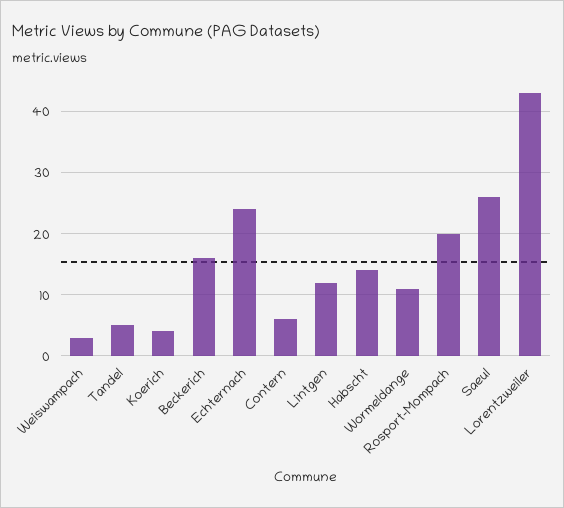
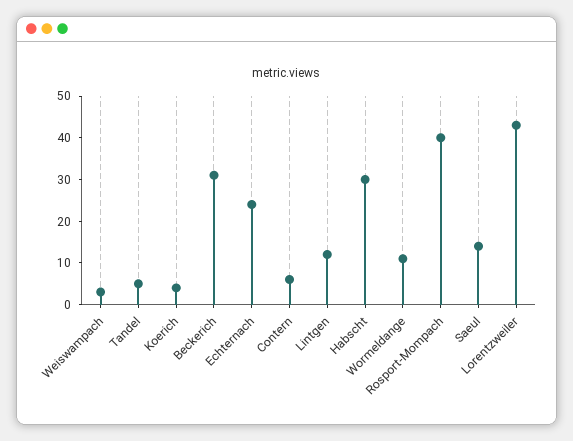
Beckerich: 16 -> 30
Habscht: 14 -> 30
Rosport-Mompach: 20 -> 40
Saeul: 26 -> 15

